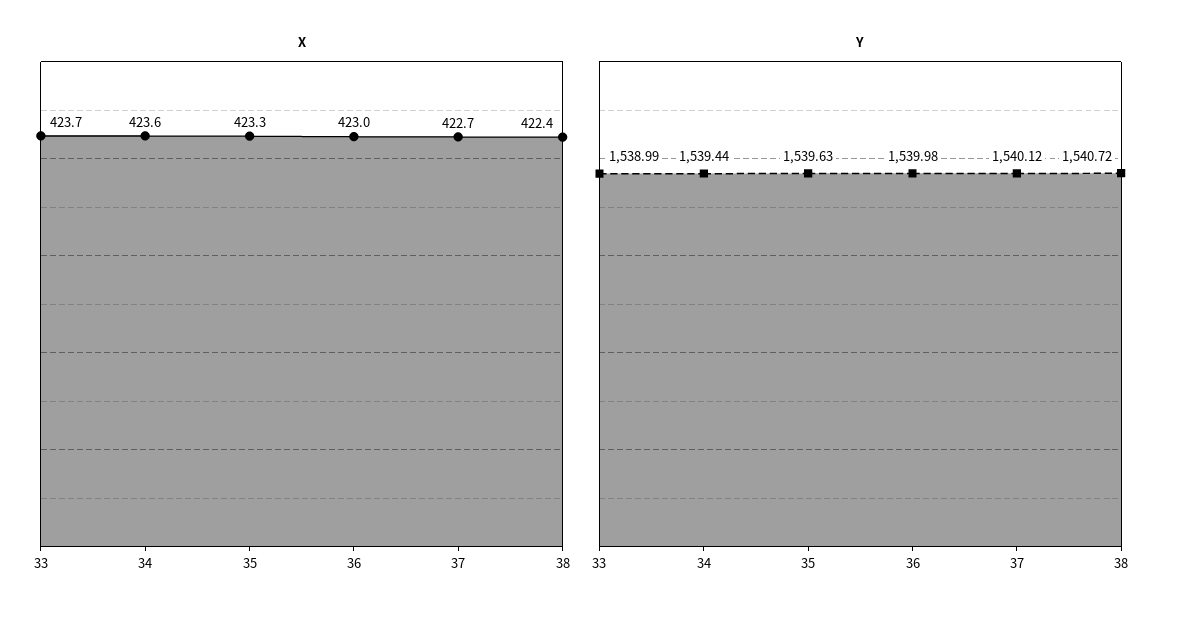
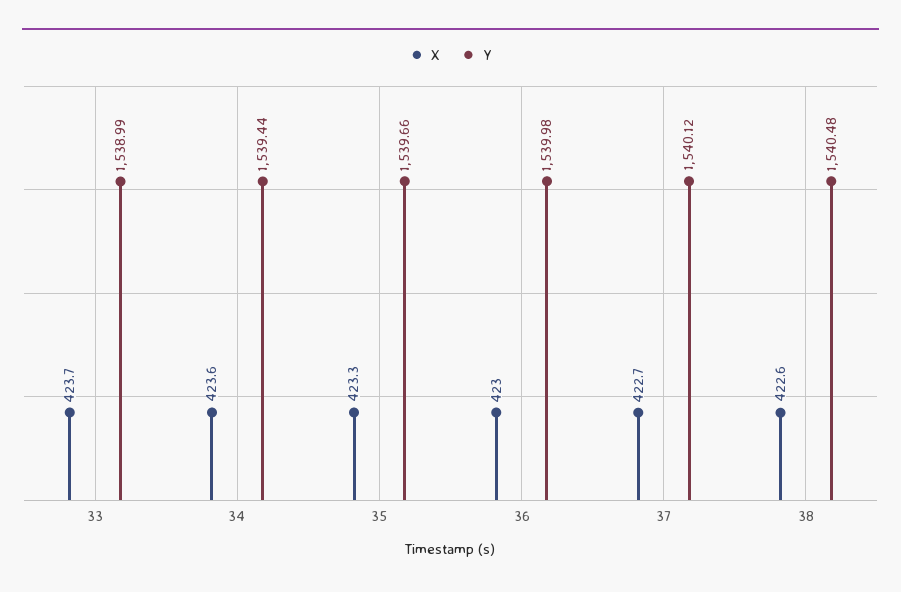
X, 38: 422.4 -> 422.6
Y, 35: 1539.63 -> 1539.66
Y, 38: 1540.72 -> 1540.48

